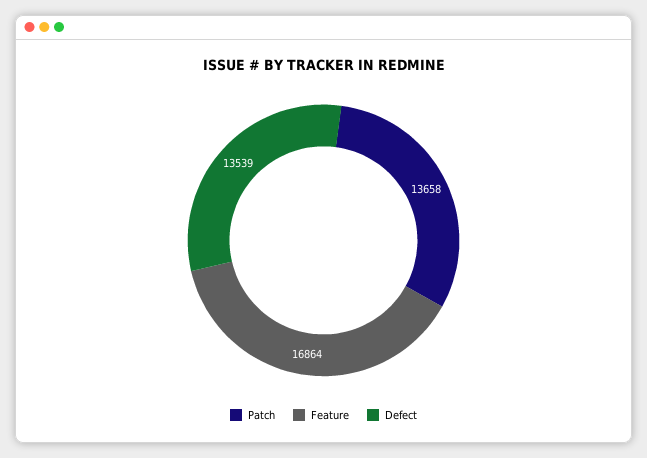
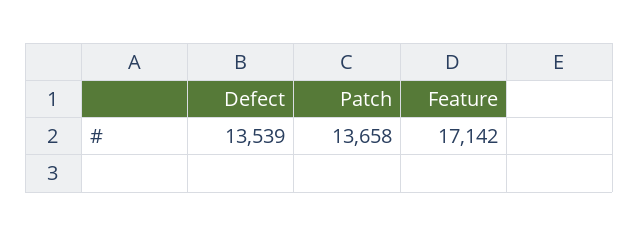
Feature: 16864 -> 17142

